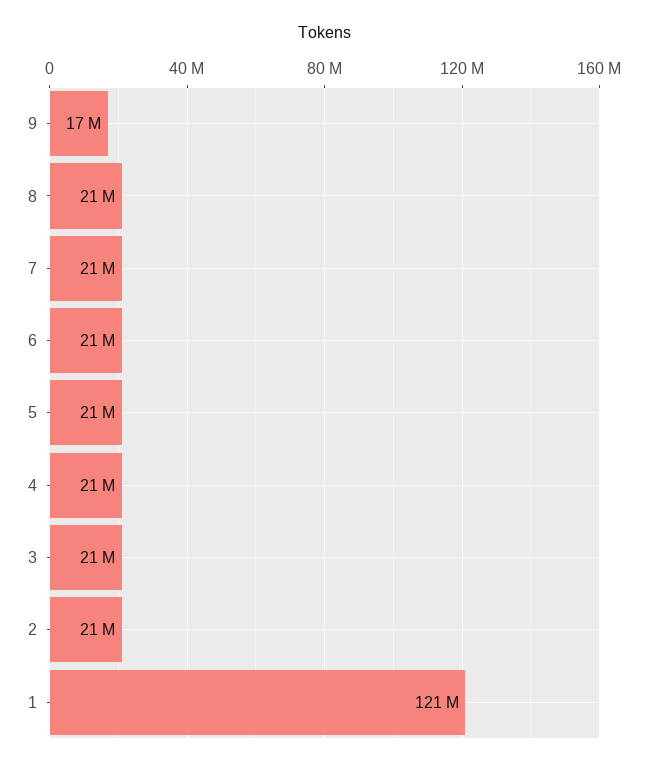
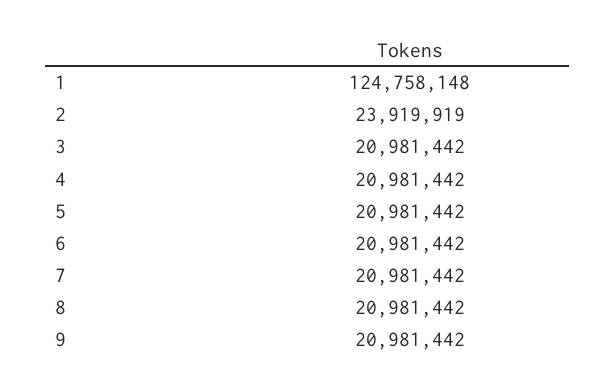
9: 17000000 -> 20981442
2: 21000000 -> 23919919
1: 121000000 -> 124758148

